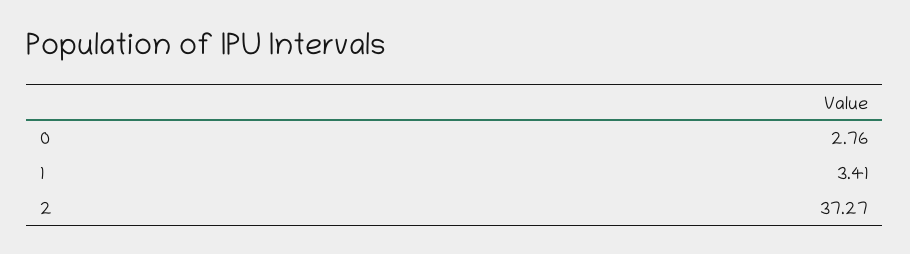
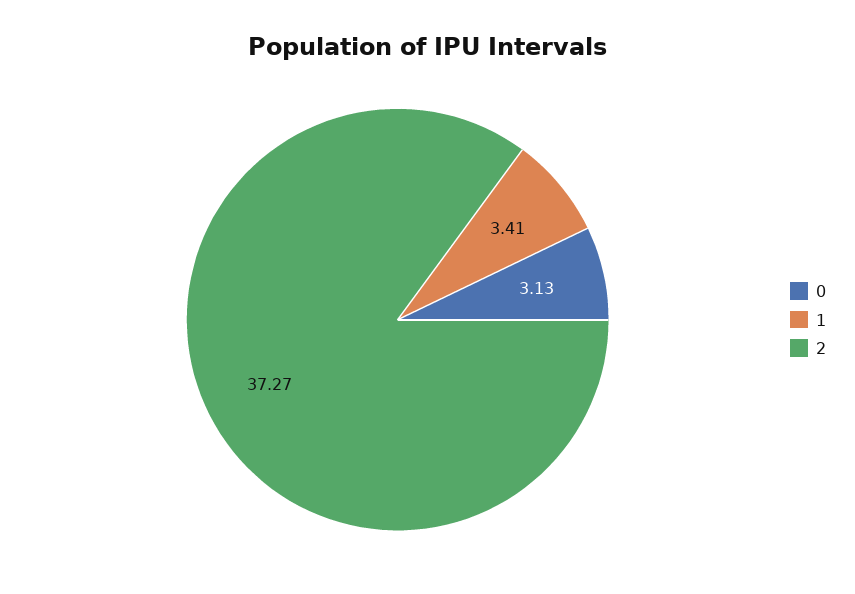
0: 2.76 -> 3.13

